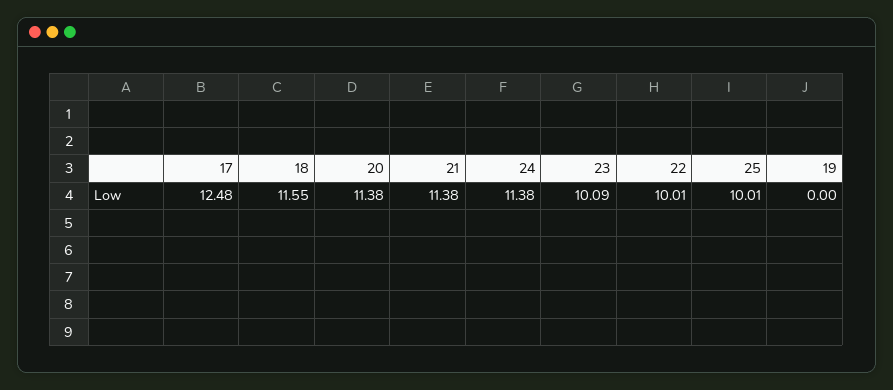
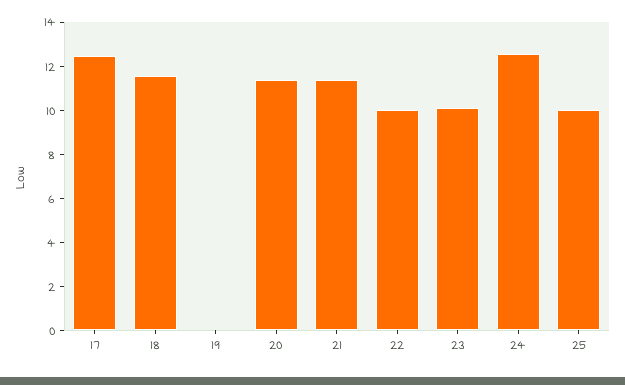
24: 11.38 -> 12.5

